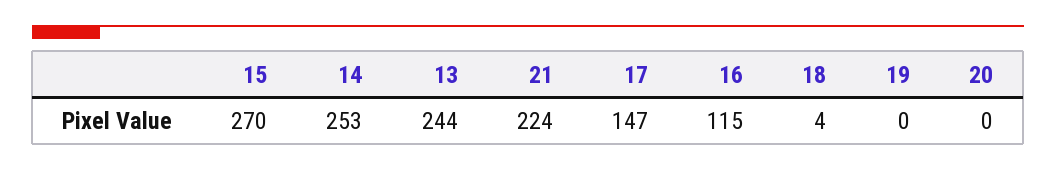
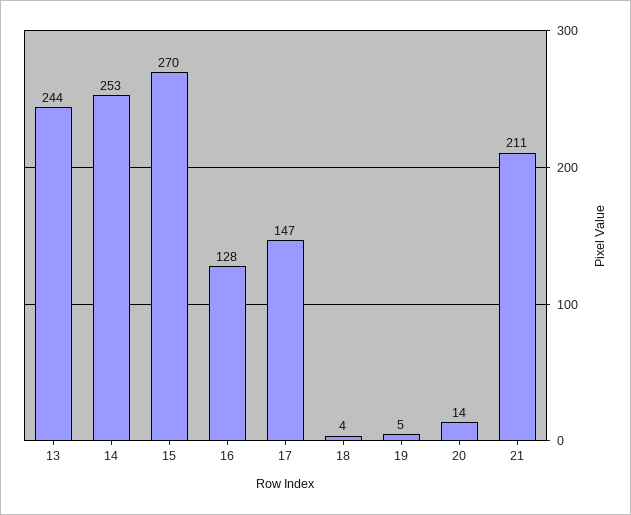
21: 224 -> 211
16: 115 -> 128
19: 0 -> 5
20: 0 -> 14

